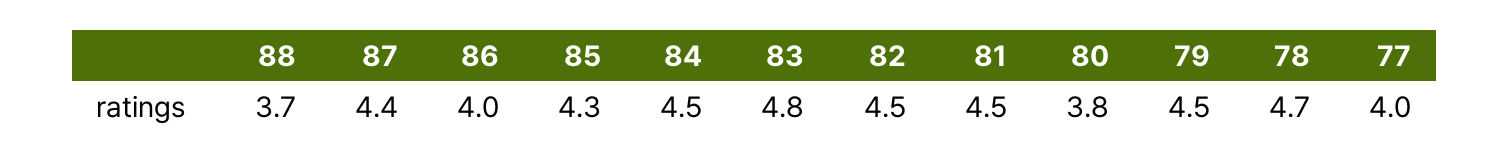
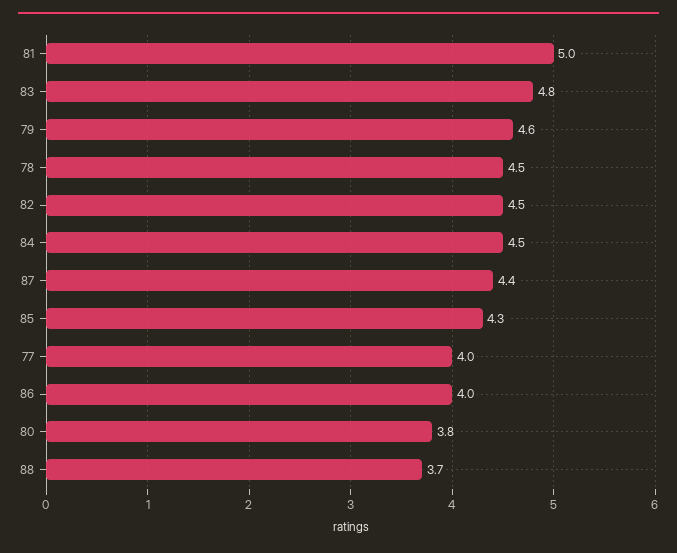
81: 4.5 -> 5
79: 4.5 -> 4.6
78: 4.7 -> 4.5

